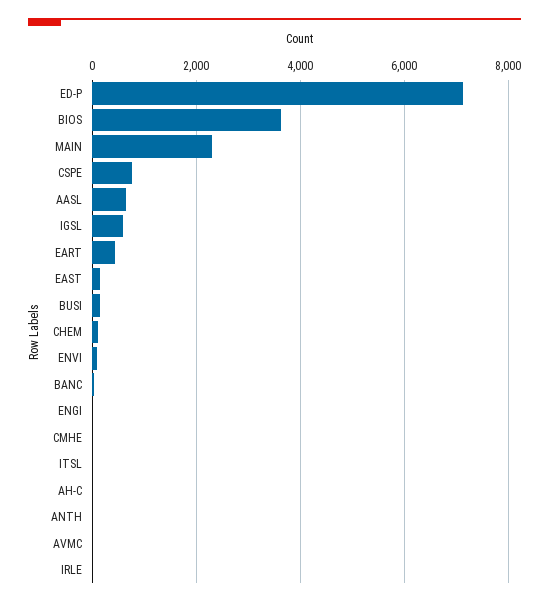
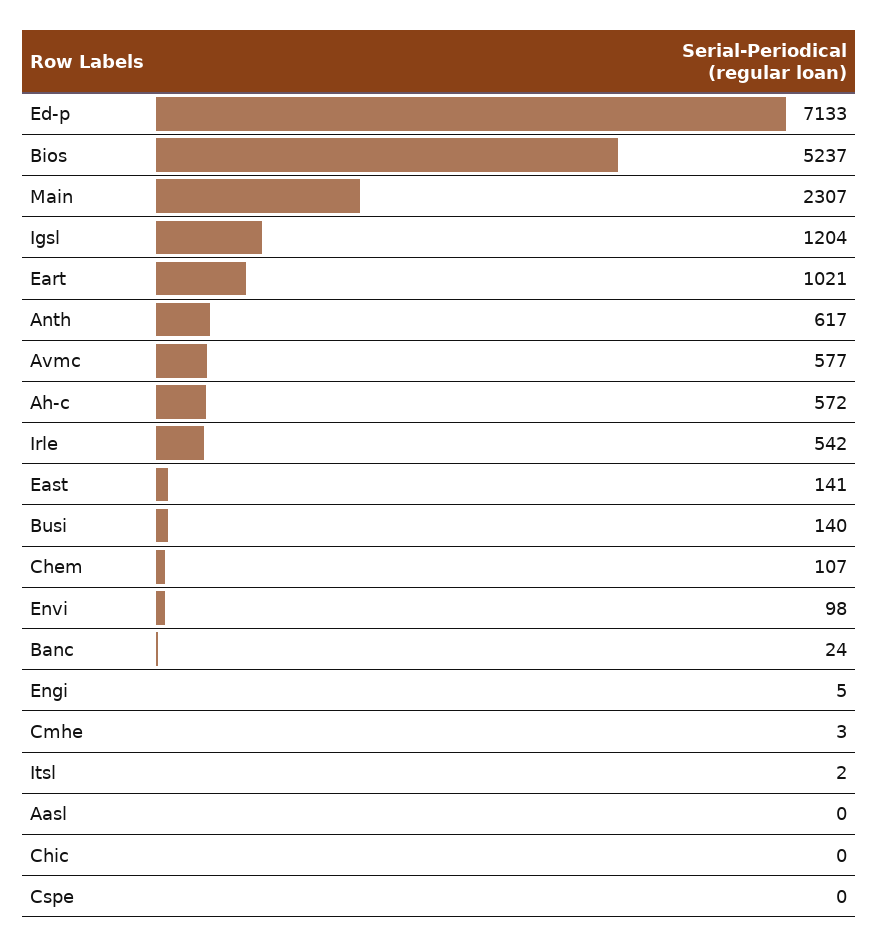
BIOS: 3600 -> 5237
CSPE: 800 -> 0
AASL: 600 -> 0
IGSL: 600 -> 1204
EART: 400 -> 1021
AH-C: 0 -> 572
ANTH: 0 -> 617
AVMC: 0 -> 577
IRLE: 0 -> 542
Chic: none -> 0

